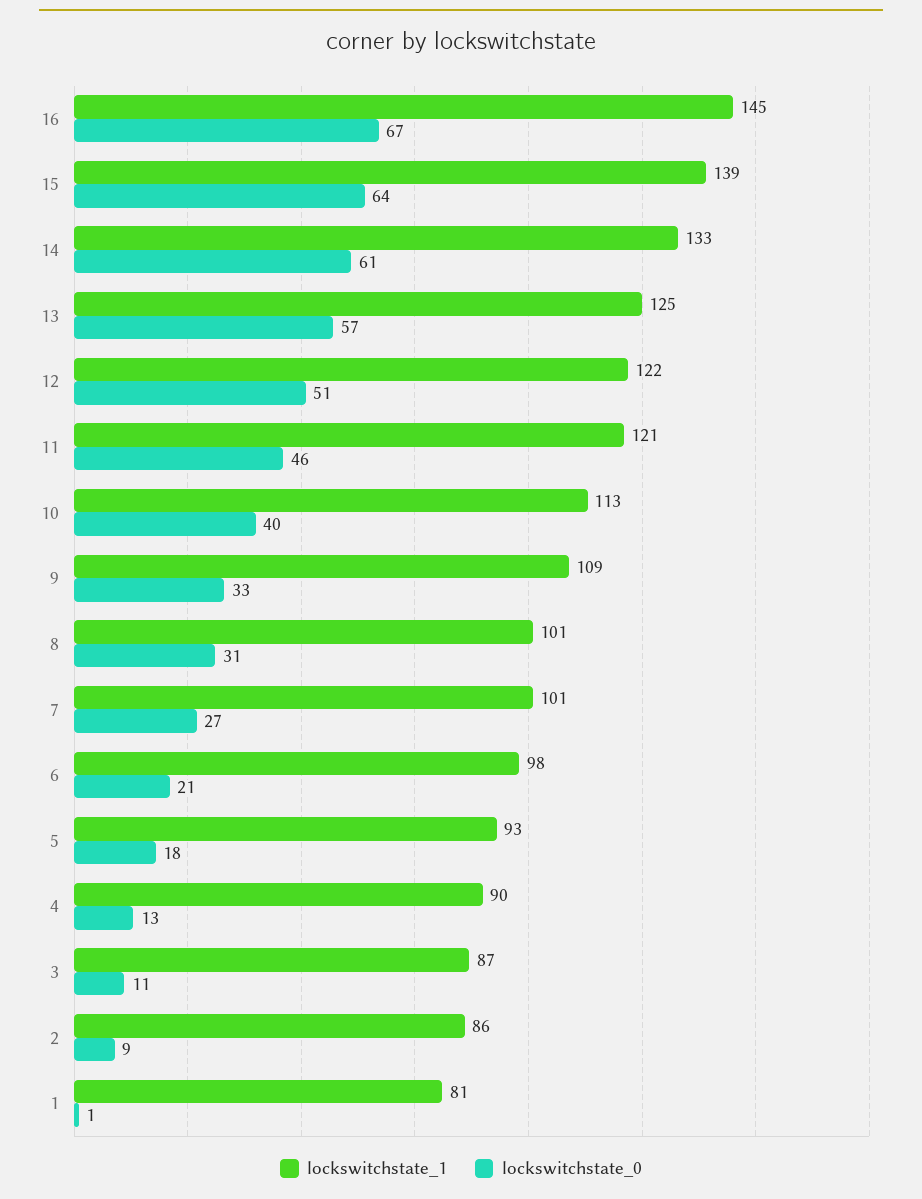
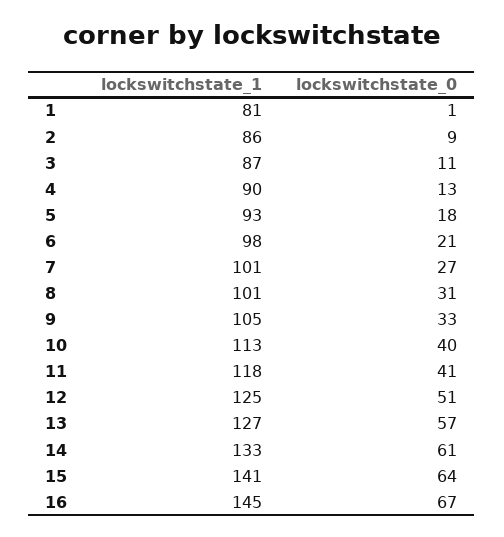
lockswitchstate_1, 15: 139 -> 141
lockswitchstate_1, 13: 125 -> 127
lockswitchstate_1, 12: 122 -> 125
lockswitchstate_1, 11: 121 -> 118
lockswitchstate_0, 11: 46 -> 41
lockswitchstate_1, 9: 109 -> 105

